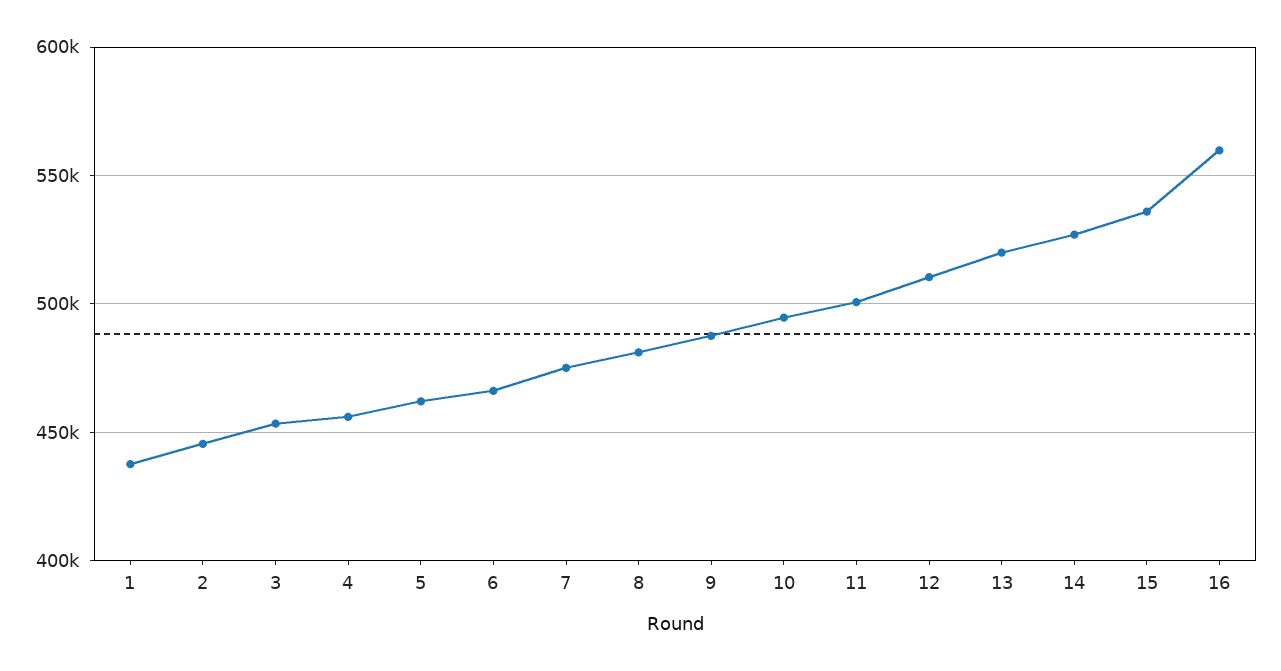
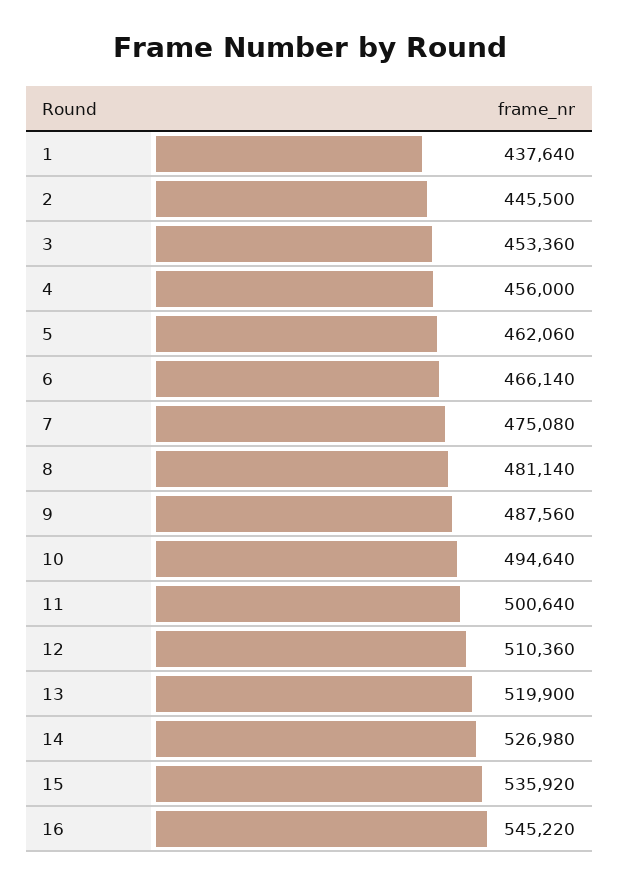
16: 560000 -> 545220

